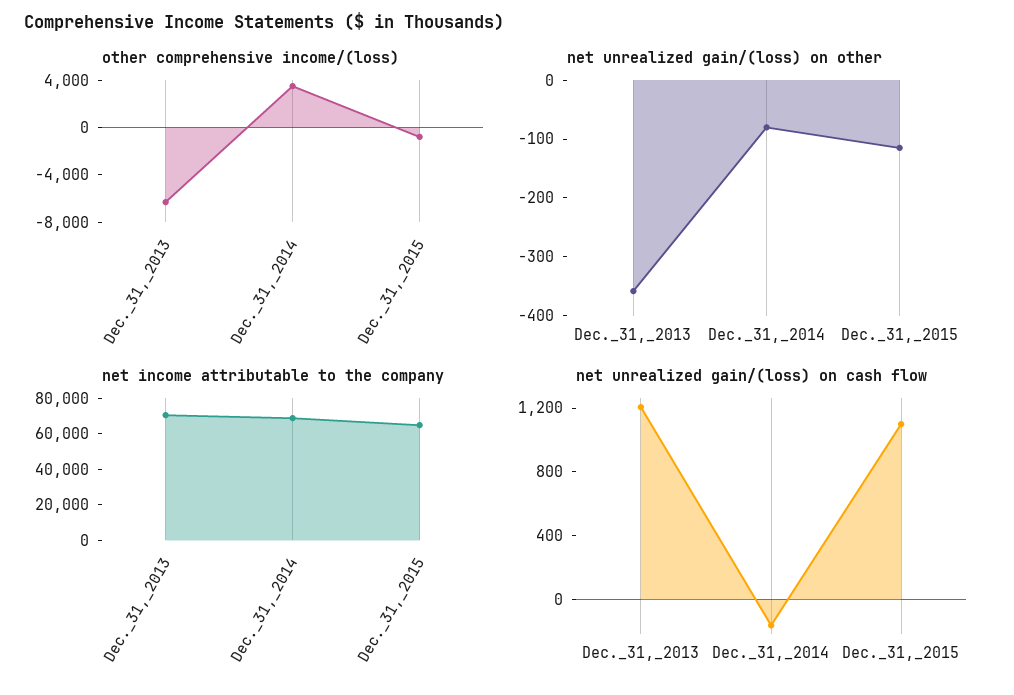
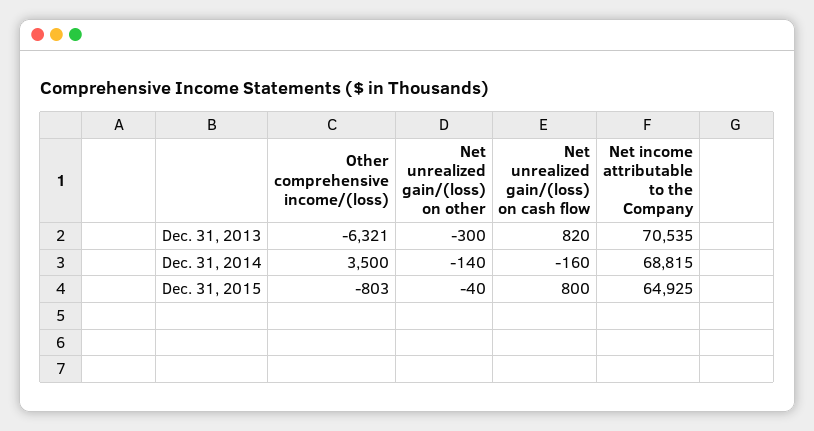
net unrealized gain/(loss) on other, Dec._31,_2013: -360 -> -300
net unrealized gain/(loss) on other, Dec._31,_2014: -80 -> -140
net unrealized gain/(loss) on other, Dec._31,_2015: -120 -> -40
net unrealized gain/(loss) on cash flow, Dec._31,_2013: 1200 -> 820
net unrealized gain/(loss) on cash flow, Dec._31,_2015: 1100 -> 800

